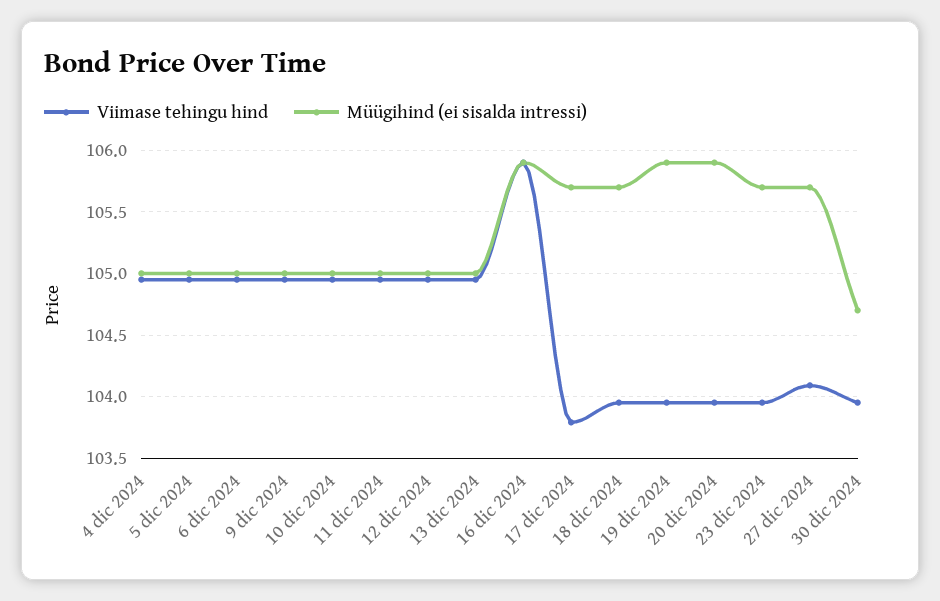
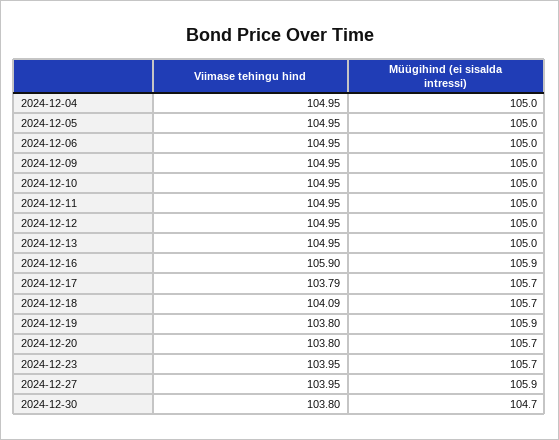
Viimase tehingu hind, 18 dic 2024: 103.95 -> 104.09
Viimase tehingu hind, 19 dic 2024: 103.95 -> 103.8
Viimase tehingu hind, 20 dic 2024: 103.95 -> 103.8
Müügihind (ei sisalda intressi), 20 dic 2024: 105.9 -> 105.7
Viimase tehingu hind, 27 dic 2024: 104.1 -> 103.95
Müügihind (ei sisalda intressi), 27 dic 2024: 105.7 -> 105.9
Viimase tehingu hind, 30 dic 2024: 103.95 -> 103.8

